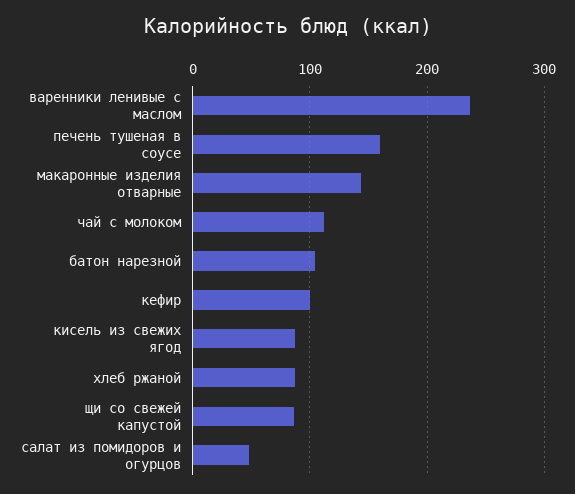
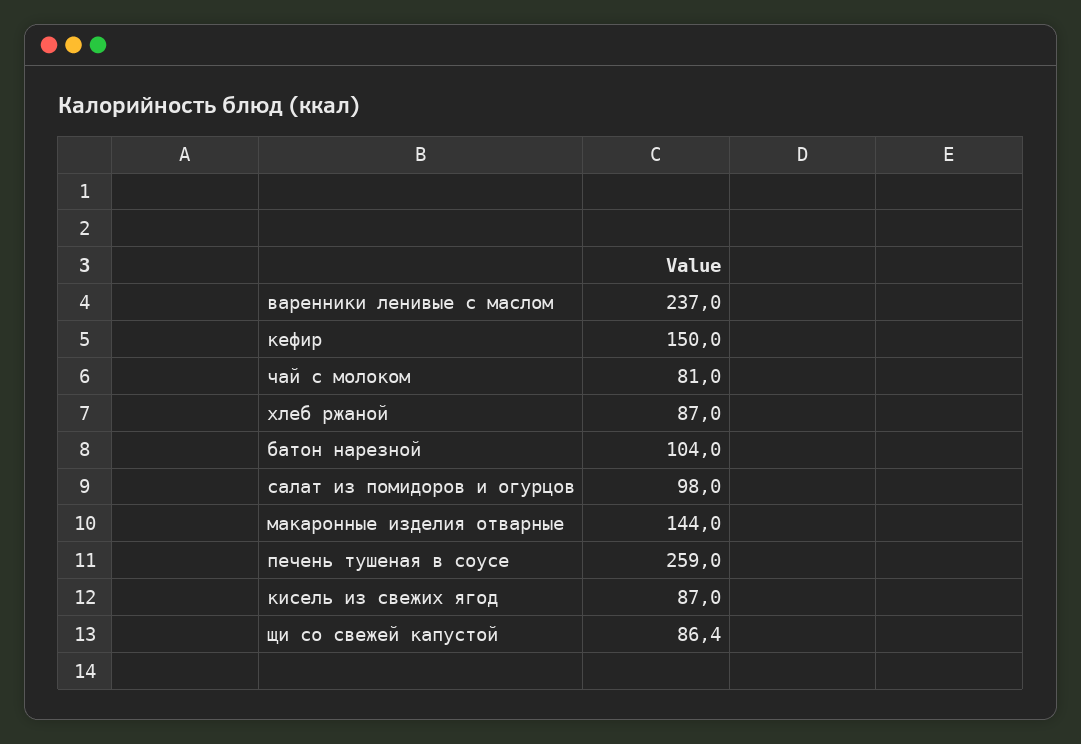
печень тушеная в соусе: 160 -> 259
чай с молоком: 110 -> 81
кефир: 100 -> 150
салат из помидоров и огурцов: 50 -> 98

